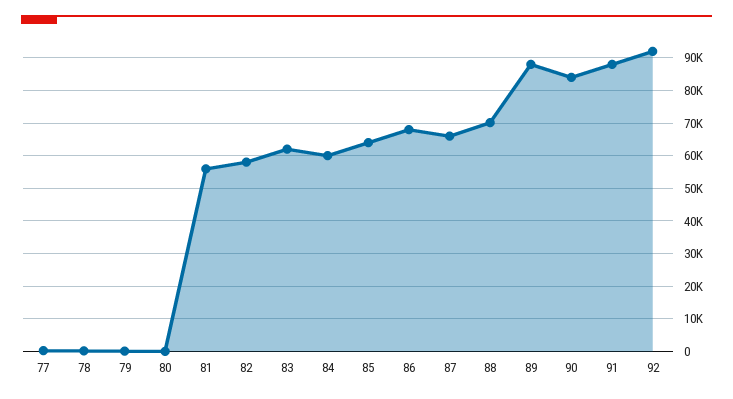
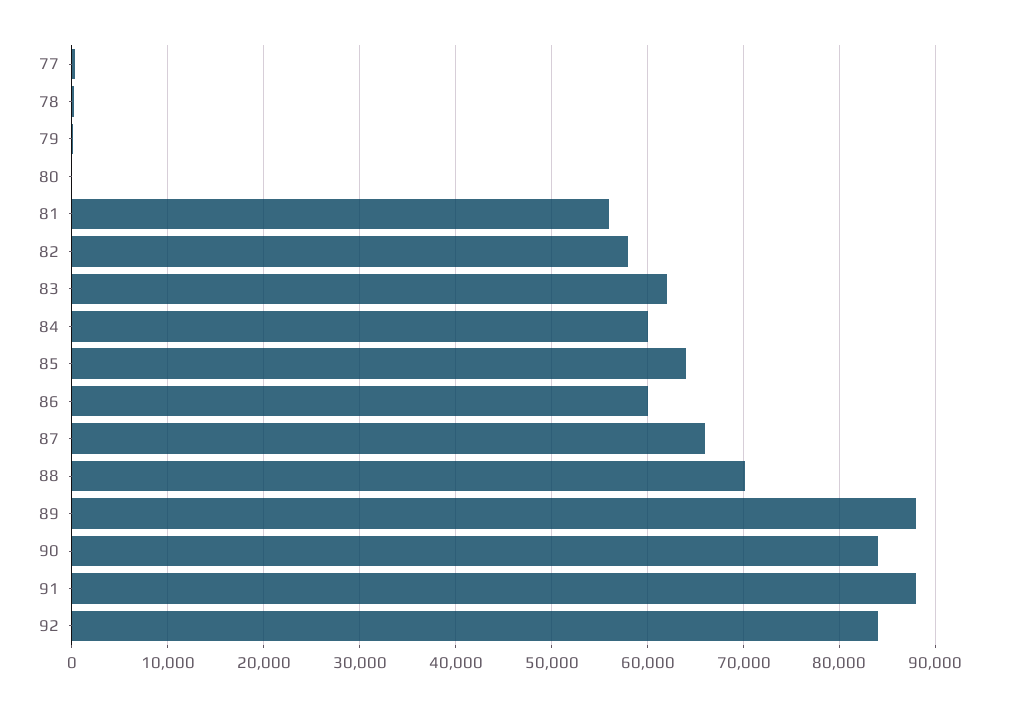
86: 68000 -> 60000
92: 92000 -> 84000

